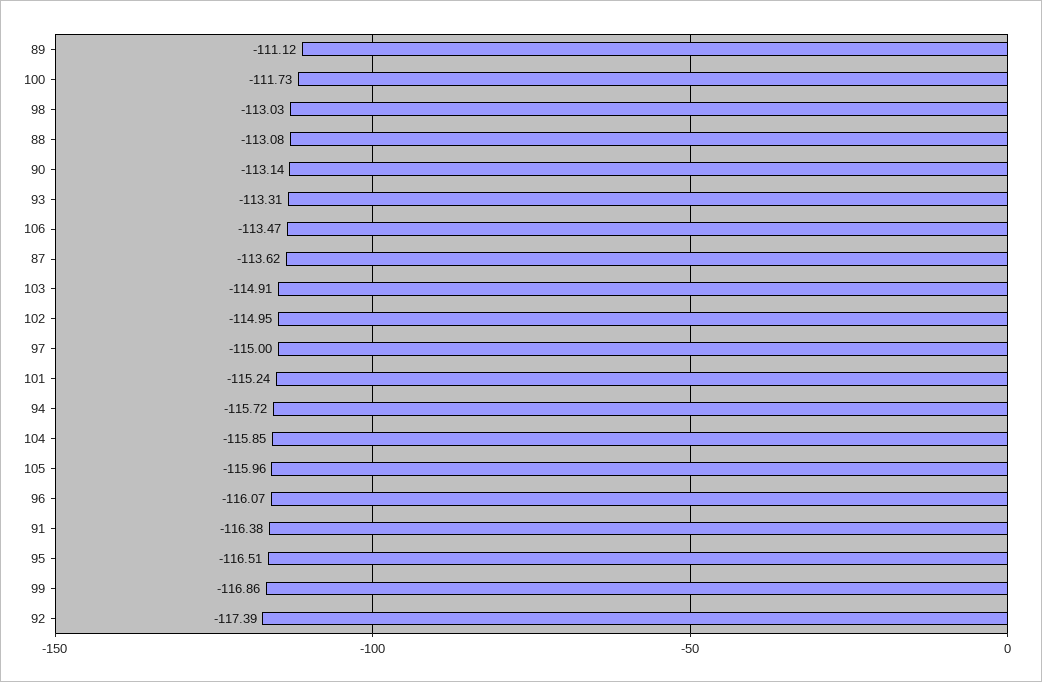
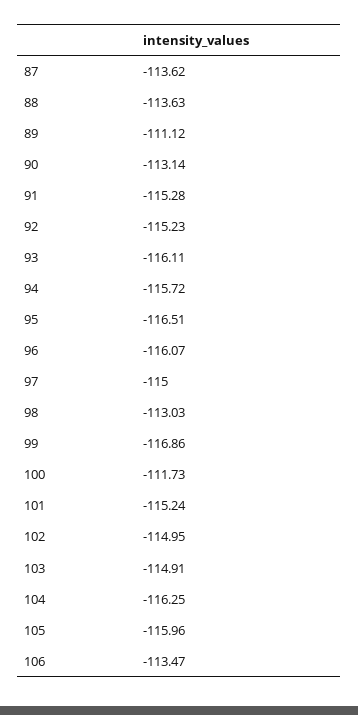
88: -113.08 -> -113.63
93: -113.31 -> -116.11
104: -115.85 -> -116.25
91: -116.38 -> -115.28
92: -117.39 -> -115.23

